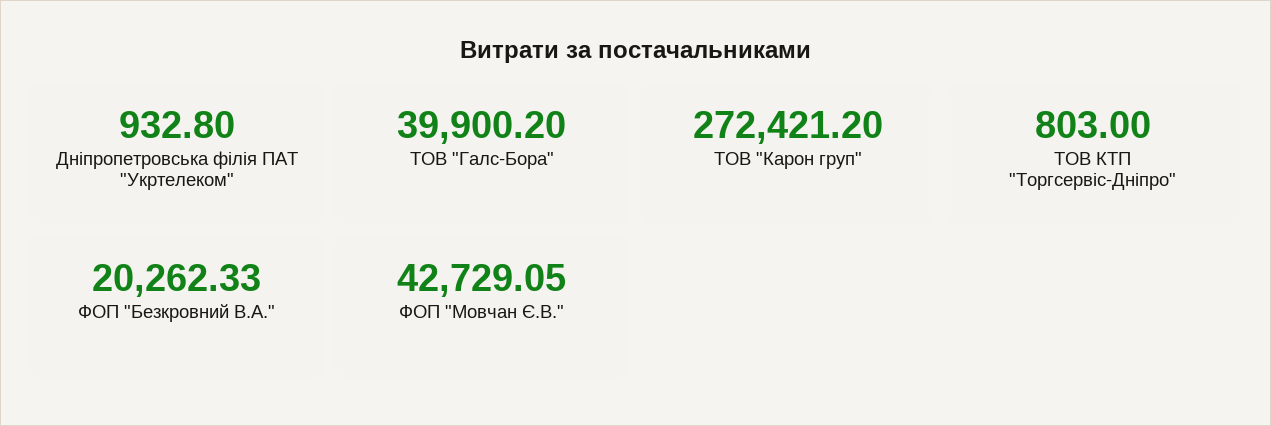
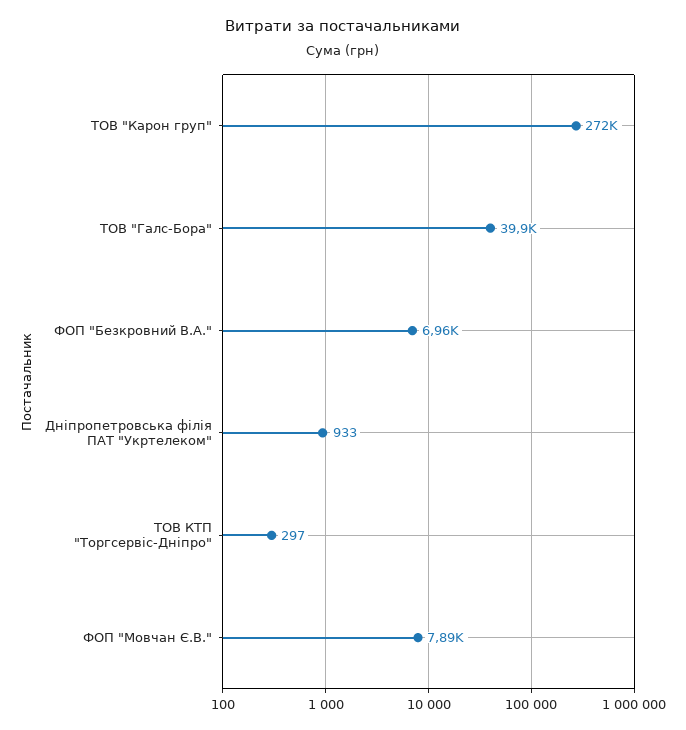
ТОВ КТП "Торгсервіс-Дніпро": 803 -> 297
ФОП "Безкровний В.А.": 20262.33 -> 6960
ФОП "Мовчан Є.В.": 42729.05 -> 7890

